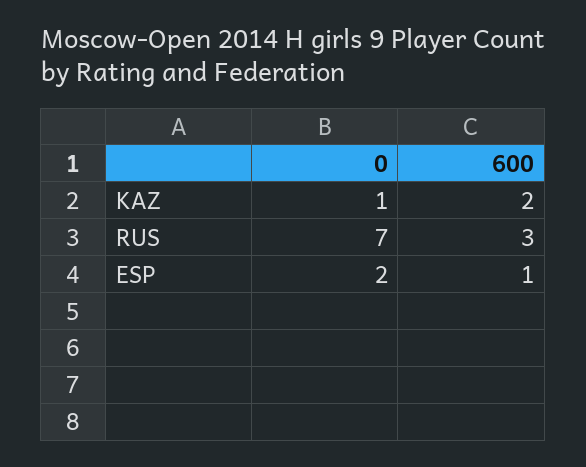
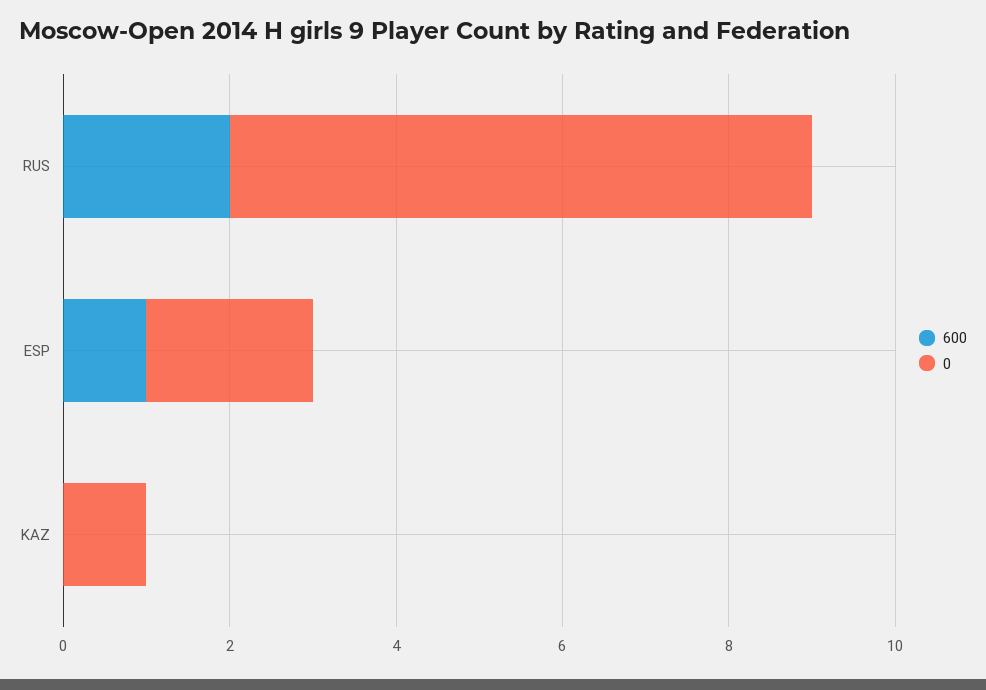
600, KAZ: 2 -> 0
600, RUS: 3 -> 2

